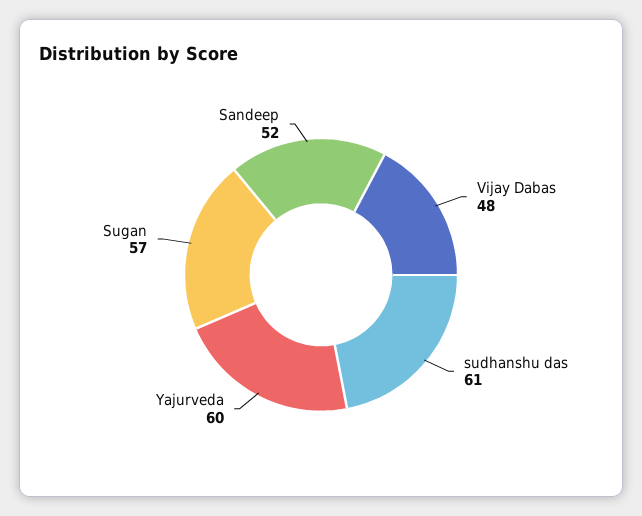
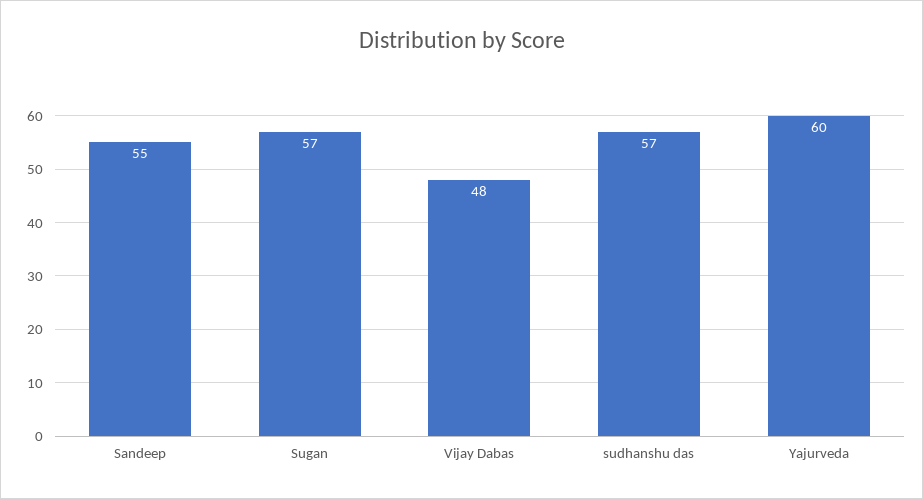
sudhanshu das: 61 -> 57
Sandeep: 52 -> 55

